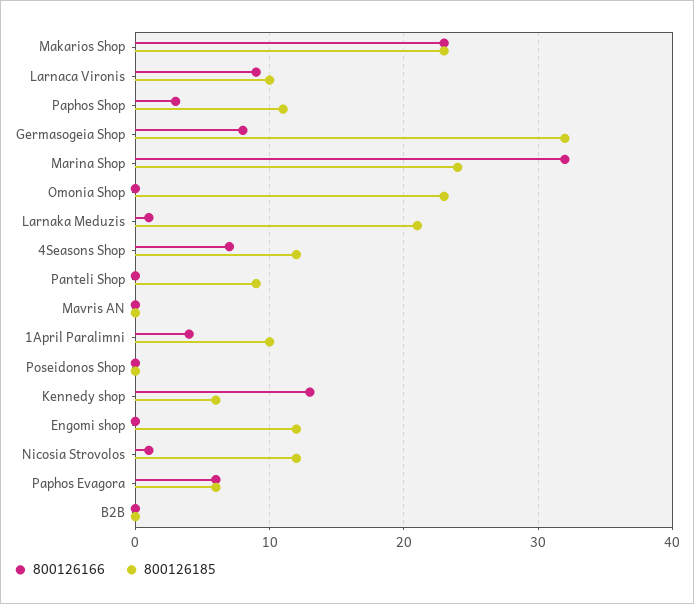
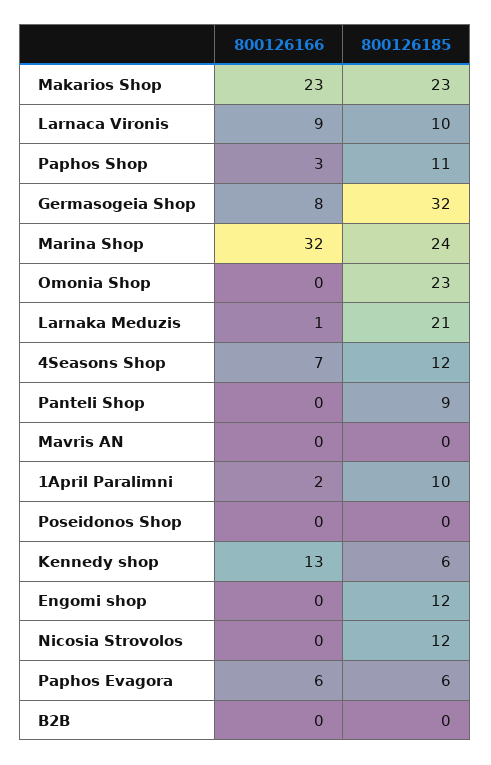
800126166, 1April Paralimni: 4 -> 2
800126166, Nicosia Strovolos: 1 -> 0

